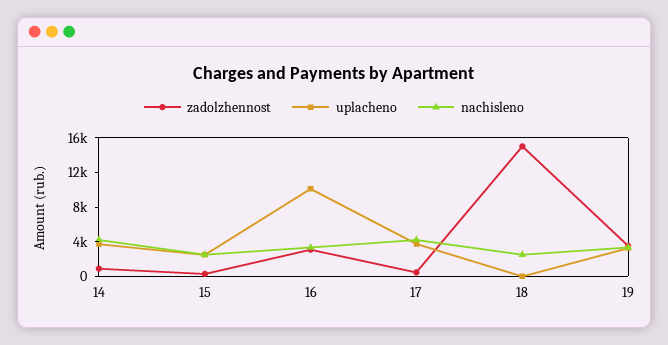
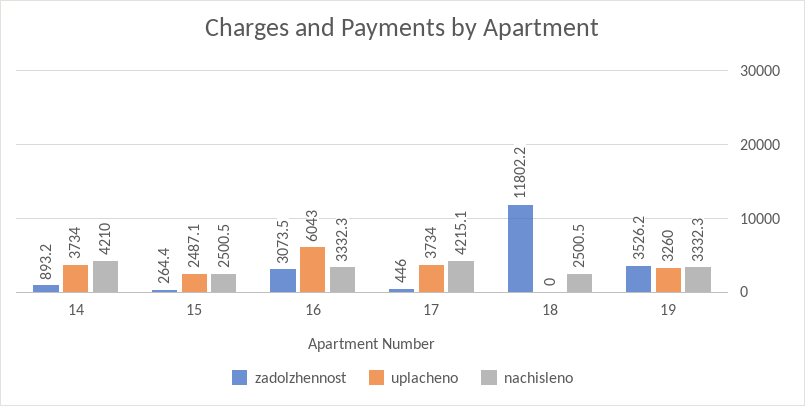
uplacheno, 16: 10000 -> 6043
zadolzhennost, 18: 15000 -> 11802.2

